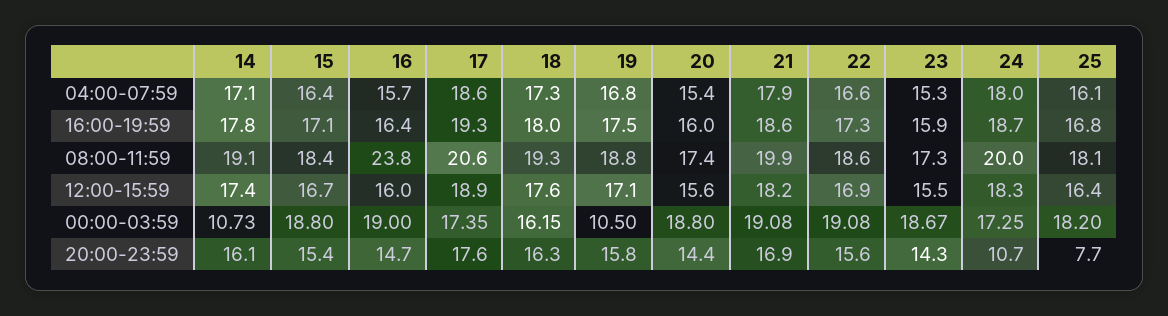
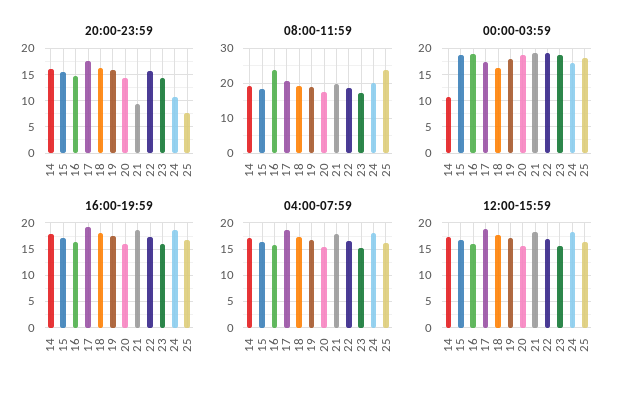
08:00-11:59, 25: 18.1 -> 24
00:00-03:59, 19: 10.5 -> 17.5
20:00-23:59, 21: 16.9 -> 10

